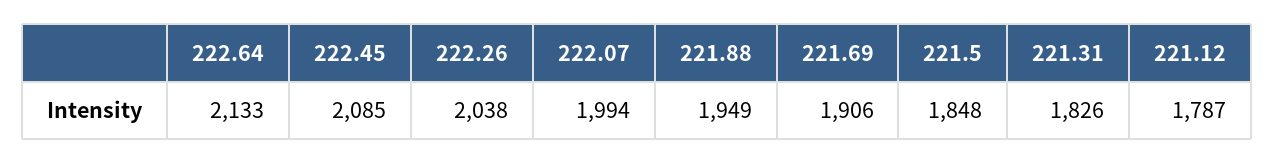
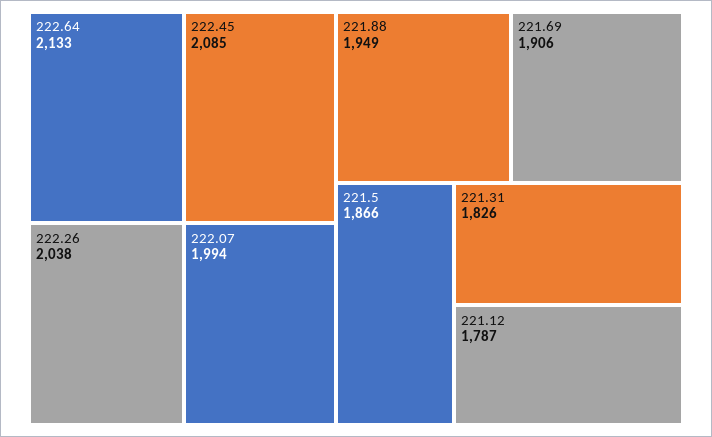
221.5: 1848 -> 1866

